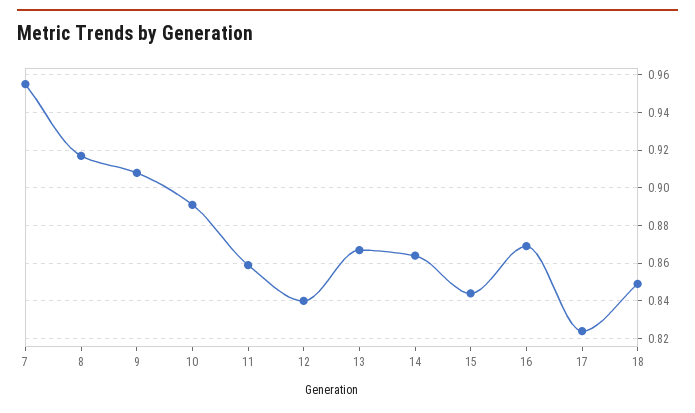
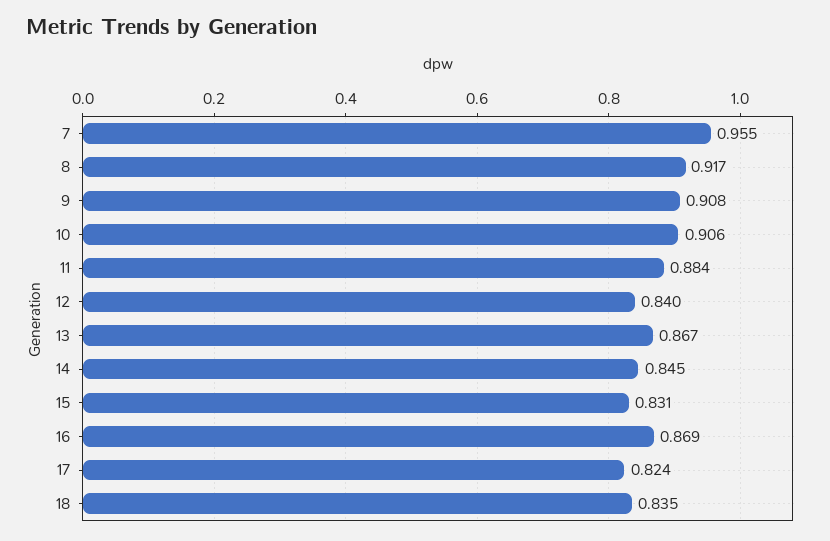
10: 0.89 -> 0.906
11: 0.86 -> 0.884
14: 0.865 -> 0.845
15: 0.845 -> 0.831
18: 0.85 -> 0.835

